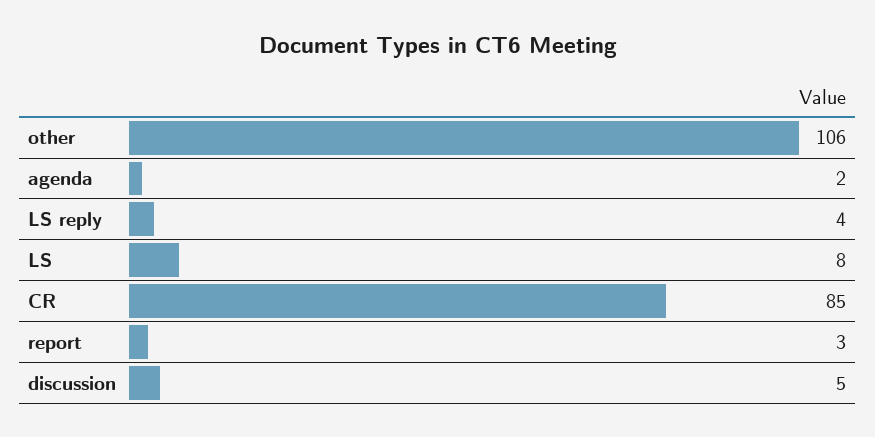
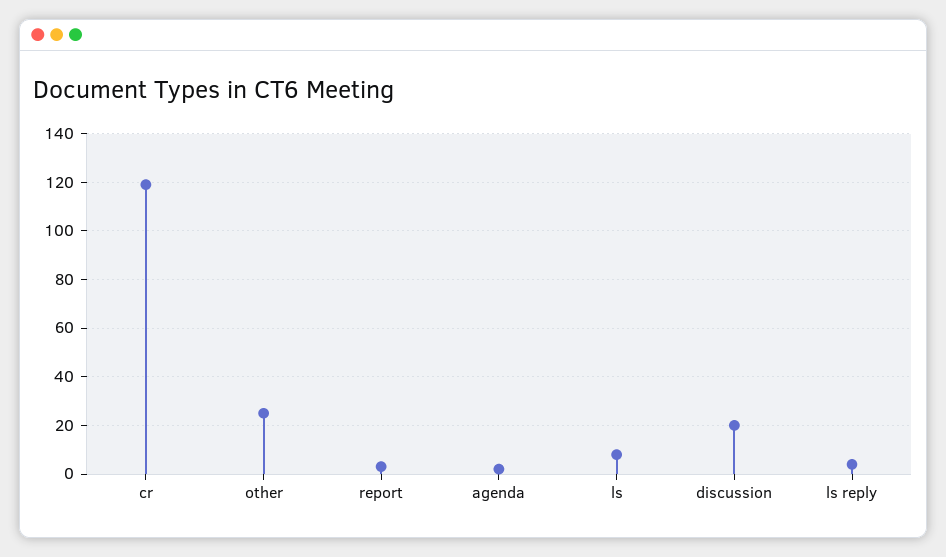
other: 106 -> 25
CR: 85 -> 120
discussion: 5 -> 20

